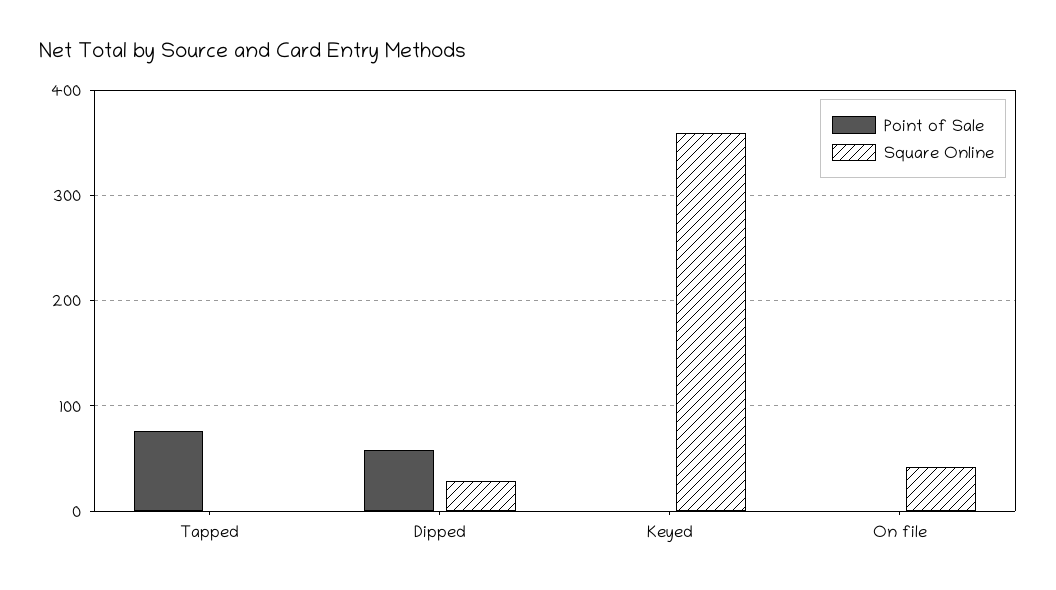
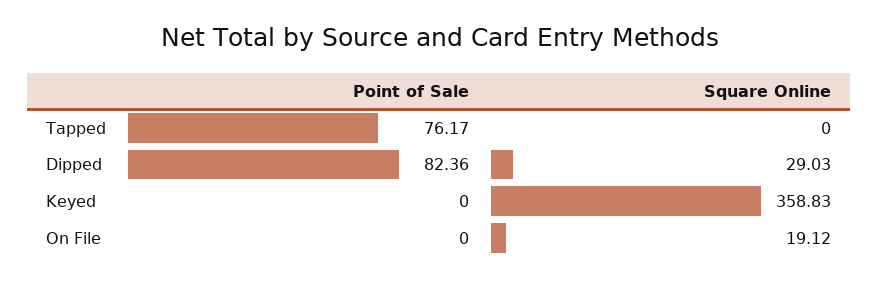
Point of Sale, Dipped: 60 -> 82.36
Square Online, On file: 40 -> 19.12

